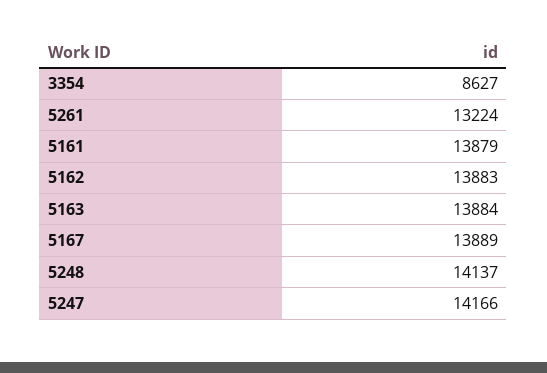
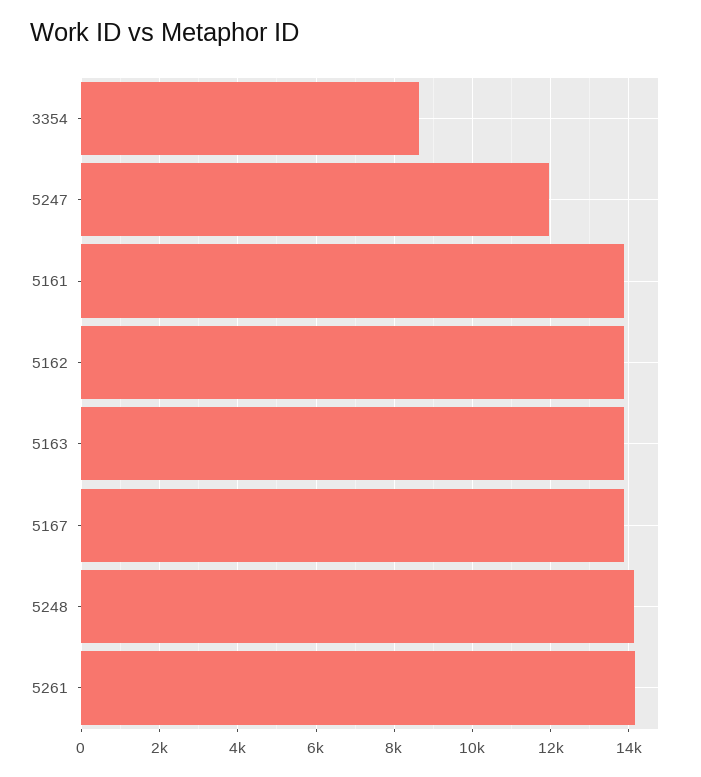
5261: 13224 -> 14200
5247: 14166 -> 12000

